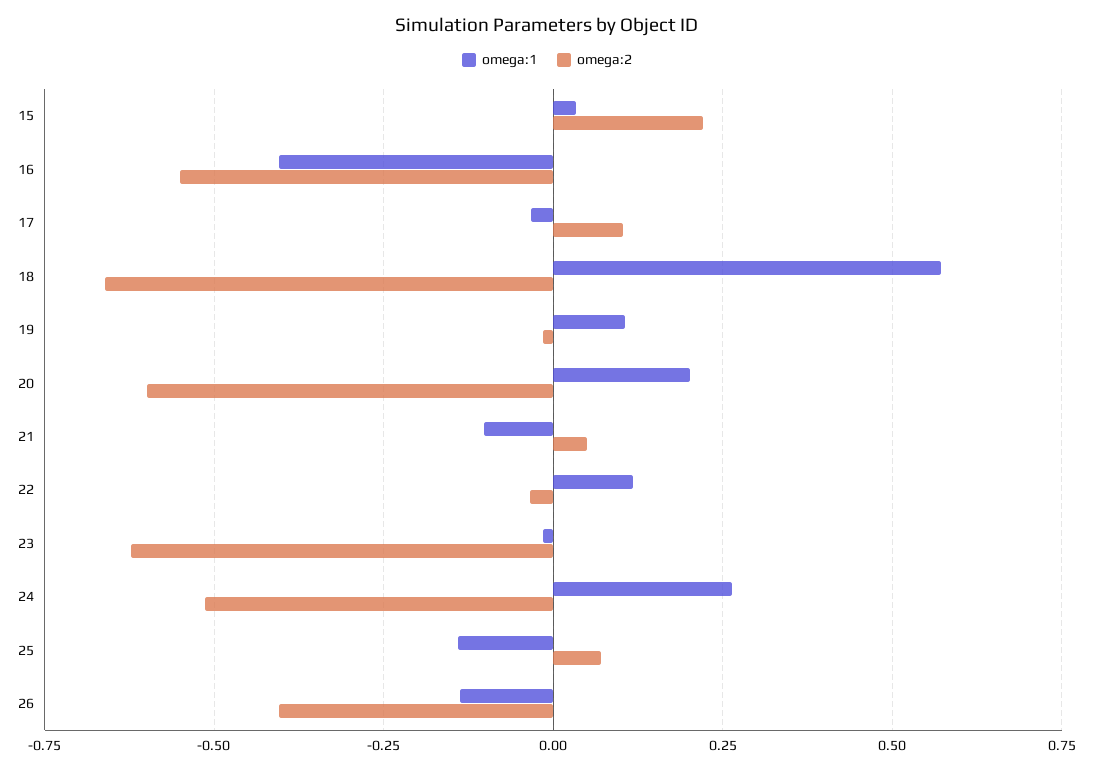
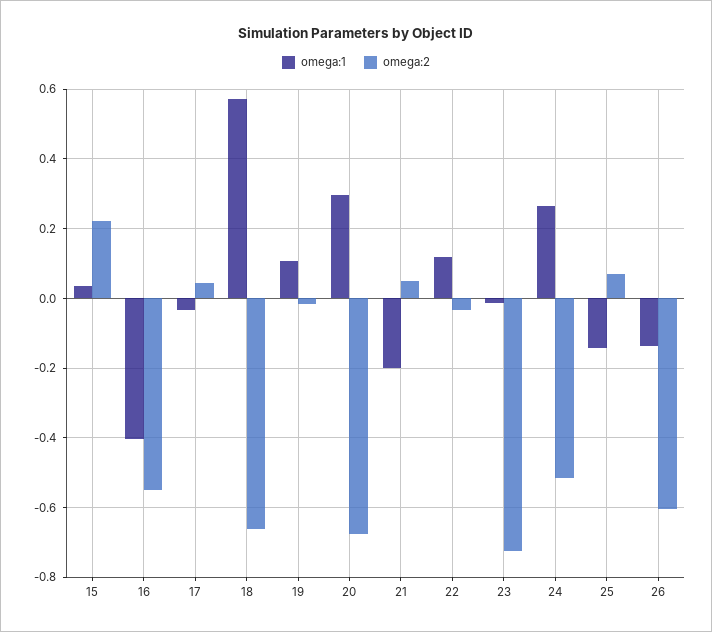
omega:2, 17: 0.1 -> 0.04
omega:1, 20: 0.2 -> 0.3
omega:2, 20: -0.6 -> -0.68
omega:1, 21: -0.1 -> -0.2
omega:2, 23: -0.625 -> -0.72
omega:2, 26: -0.4 -> -0.6

